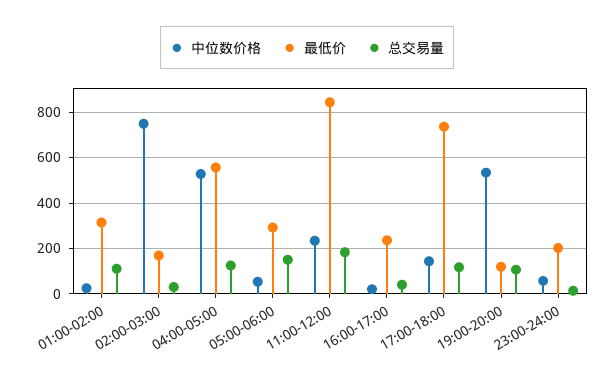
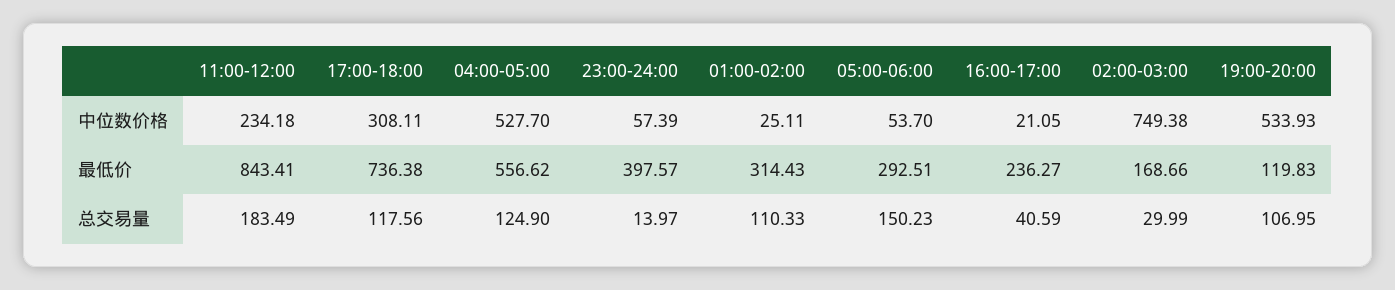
中位数价格, 17:00-18:00: 150 -> 308.11
最低价, 23:00-24:00: 200 -> 397.57

